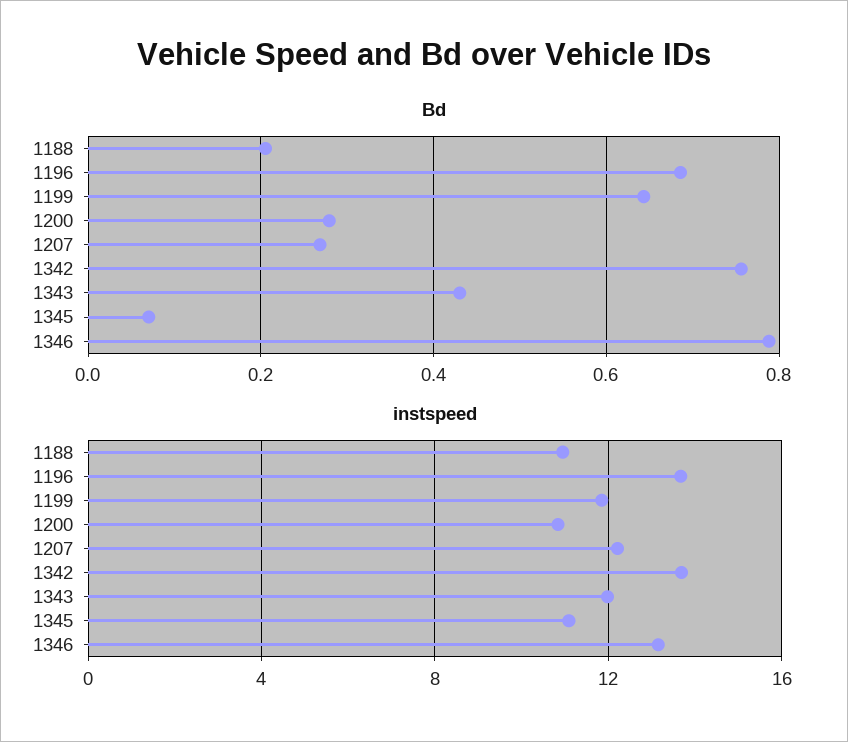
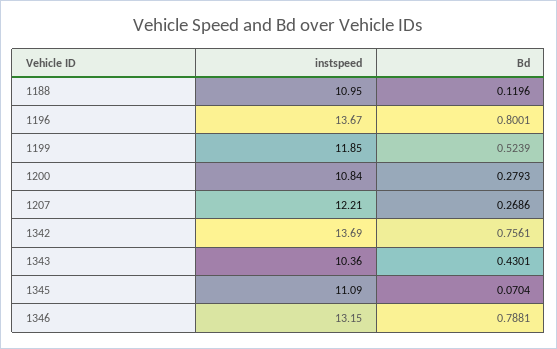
Bd, 1188: 0.2 -> 0.1196
Bd, 1196: 0.68 -> 0.8001
Bd, 1199: 0.64 -> 0.5239
instspeed, 1343: 12 -> 10.36

